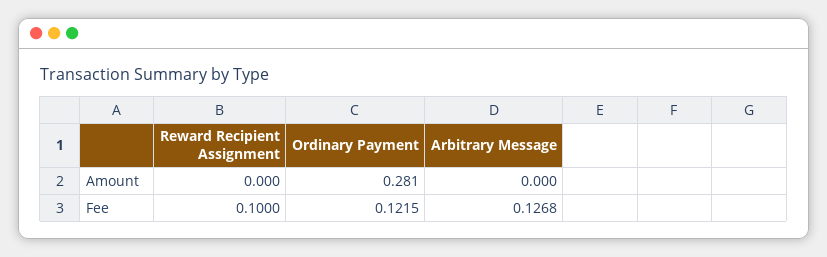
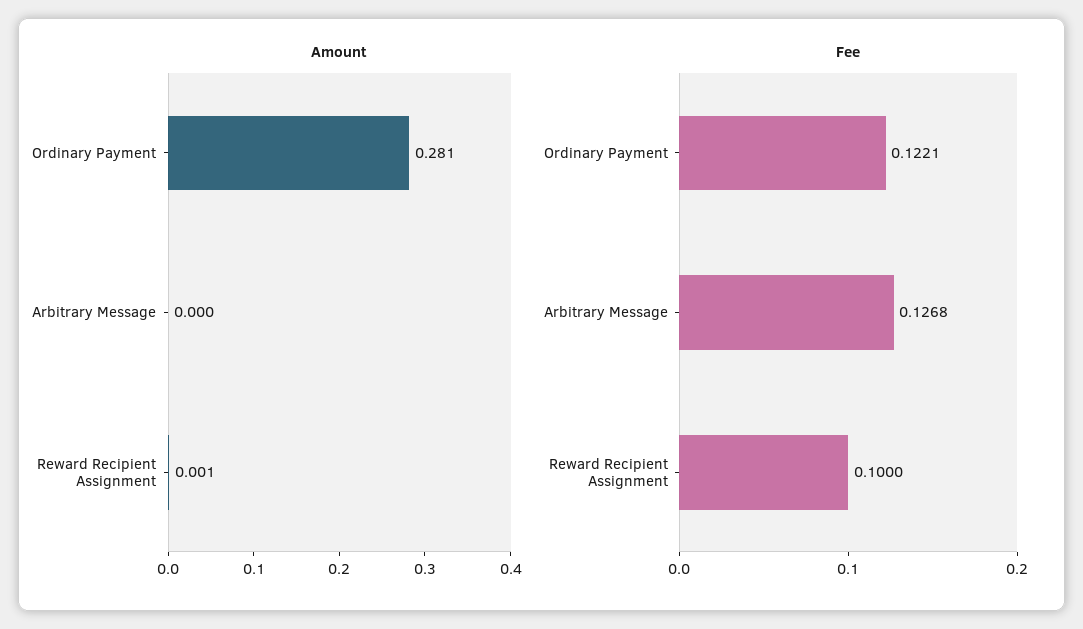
Amount, Reward Recipient Assignment: 0 -> 0.001
Fee, Ordinary Payment: 0.1215 -> 0.1221

